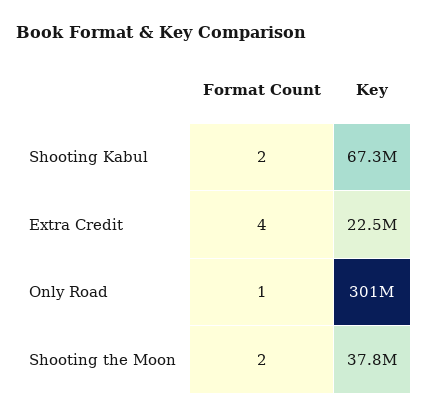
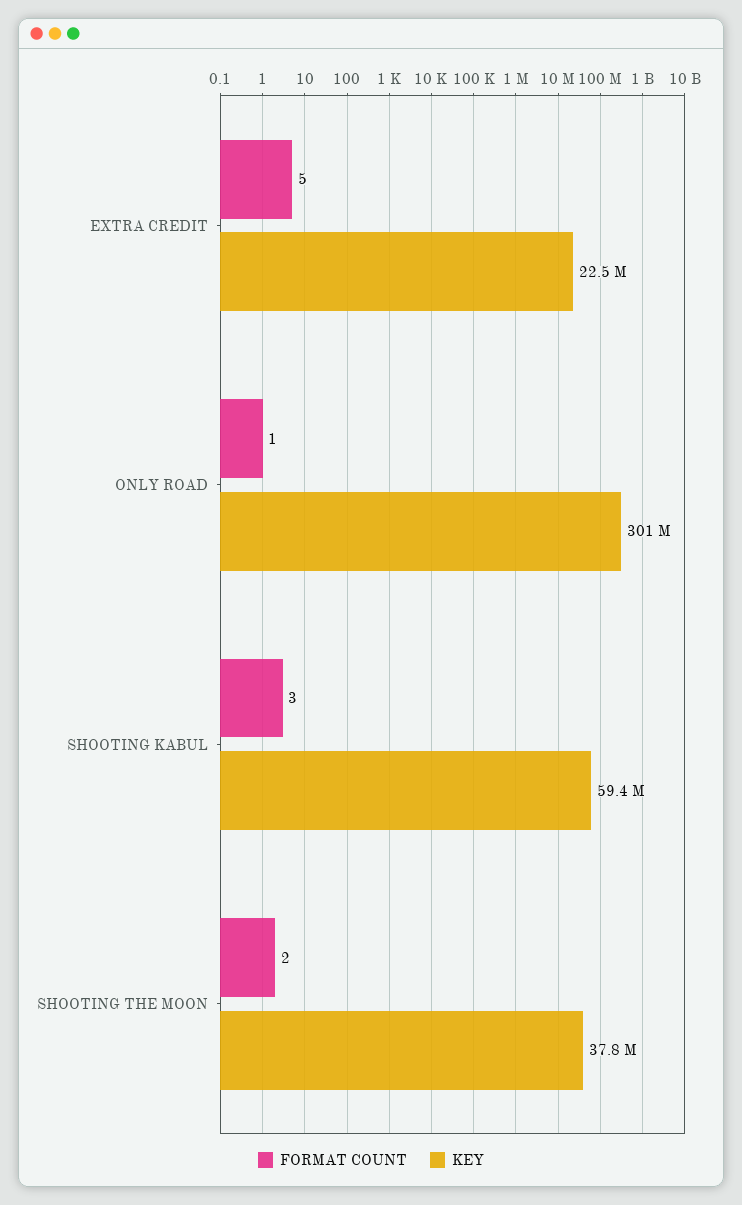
Format Count, Shooting Kabul: 2 -> 3
Key, Shooting Kabul: 67300000 -> 59400000
Format Count, Extra Credit: 4 -> 5

